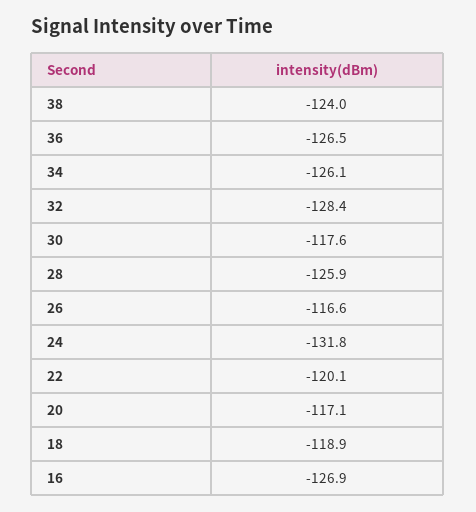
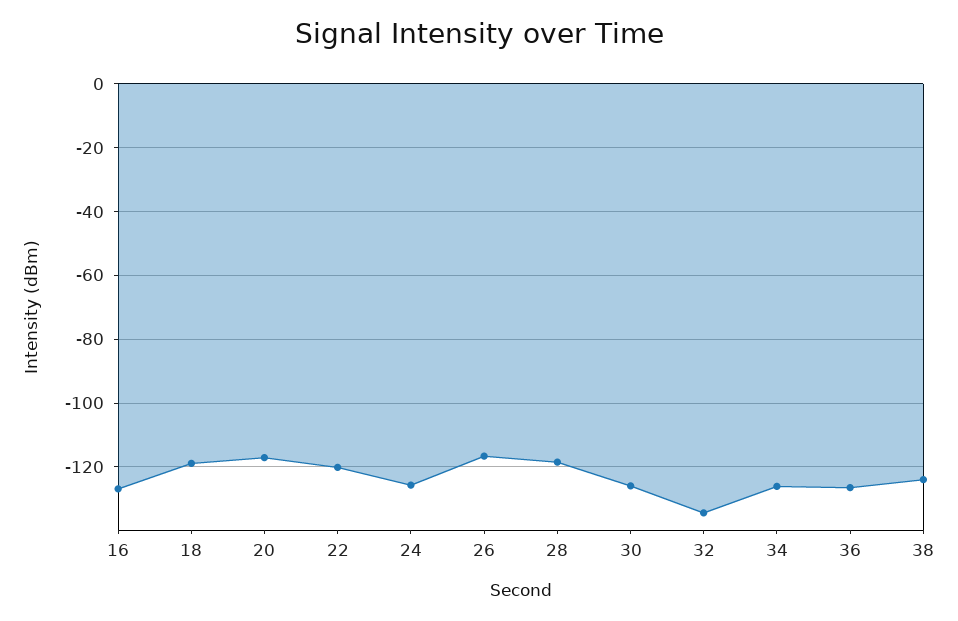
32: -128.4 -> -134
30: -117.6 -> -126
28: -125.9 -> -118
24: -131.8 -> -126

